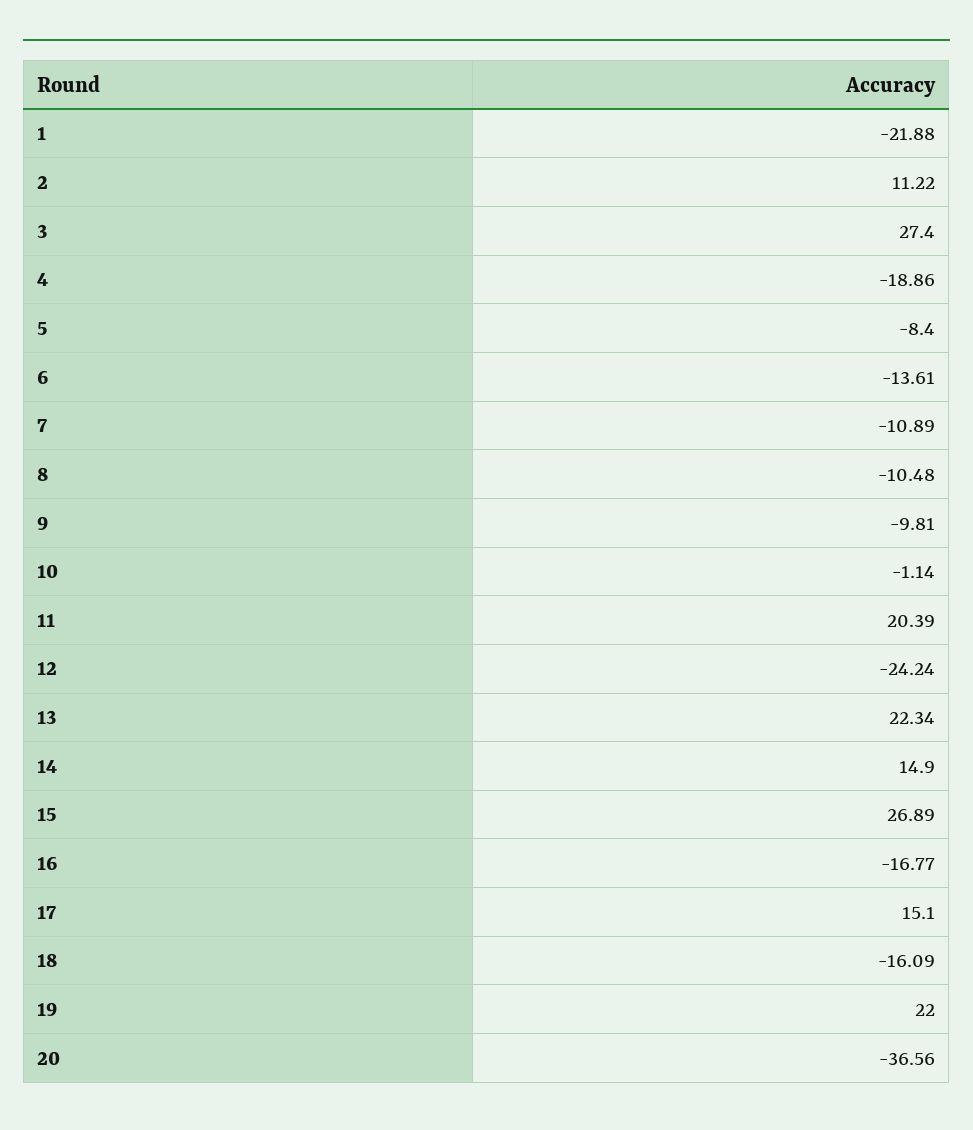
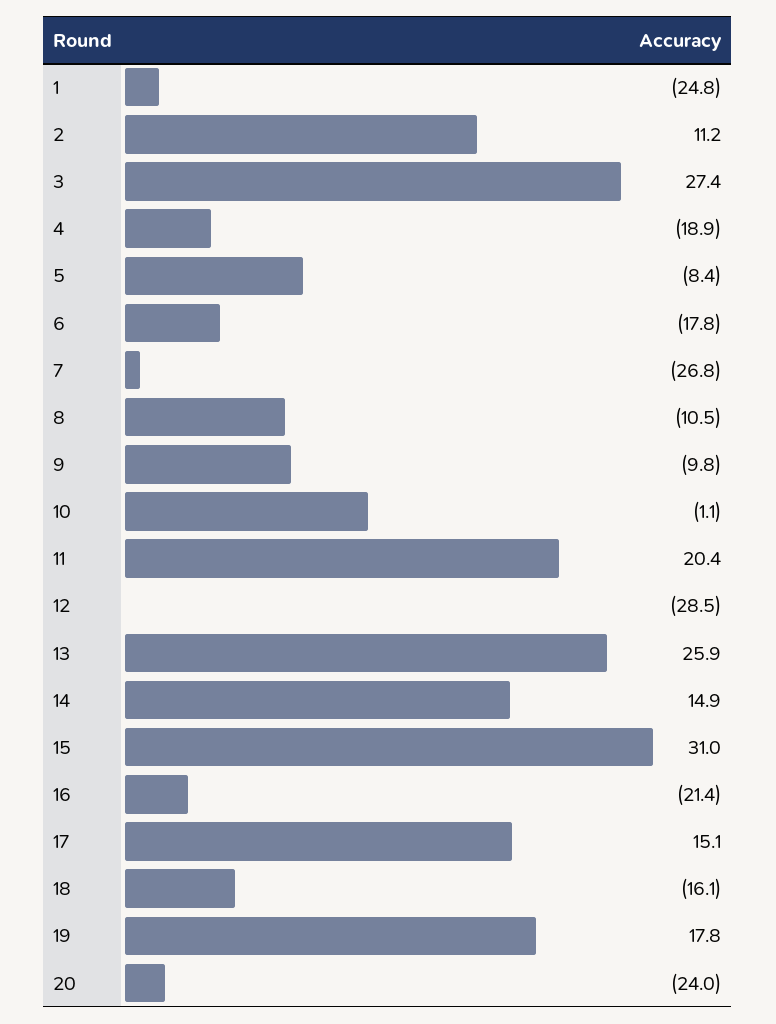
1: -21.88 -> -24.8
6: -13.61 -> -17.8
7: -10.89 -> -26.8
12: -24.24 -> -28.5
13: 22.34 -> 25.9
15: 26.89 -> 31
16: -16.77 -> -21.4
19: 22 -> 17.8
20: -36.56 -> -24

